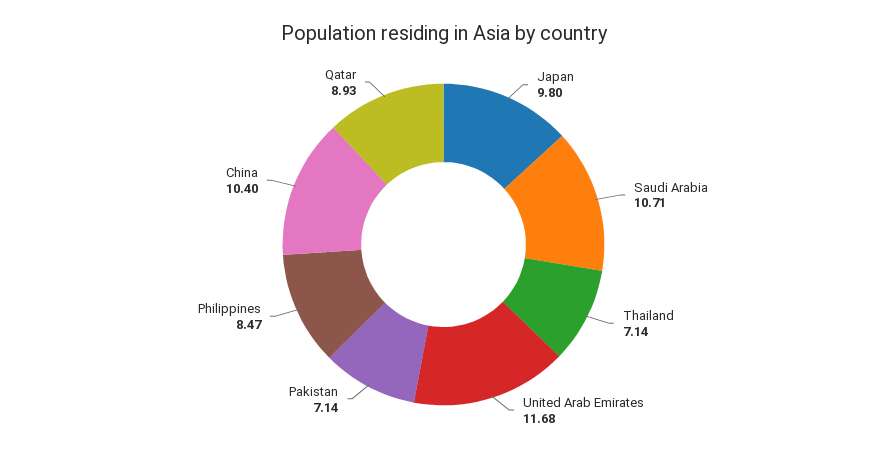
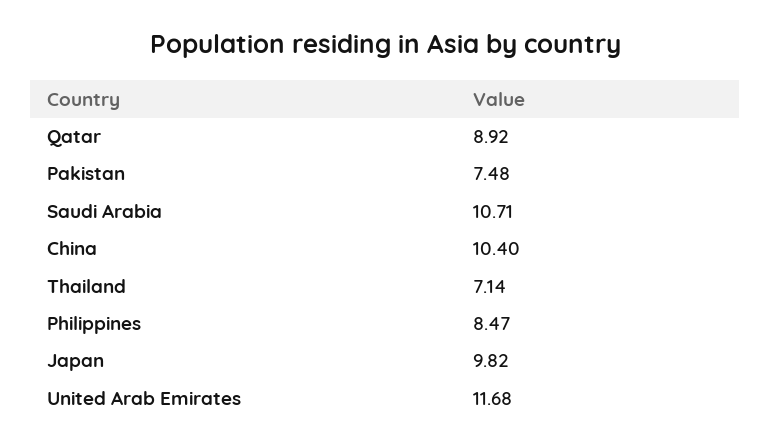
Japan: 9.8 -> 9.82
Pakistan: 7.14 -> 7.48
Qatar: 8.93 -> 8.92

